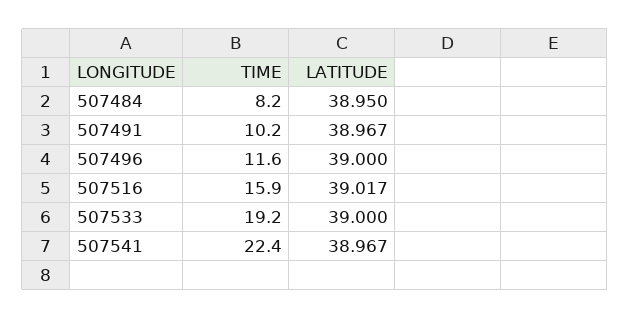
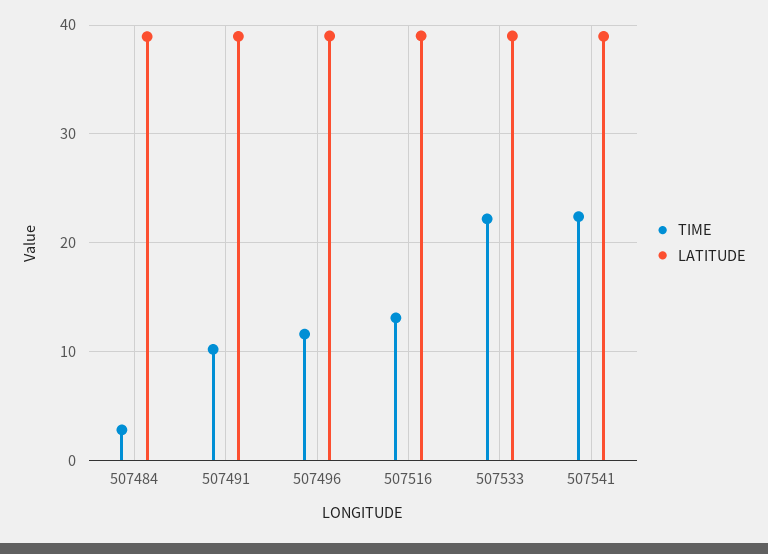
TIME, 507484: 8.2 -> 3
TIME, 507516: 15.9 -> 13
TIME, 507533: 19.2 -> 22

